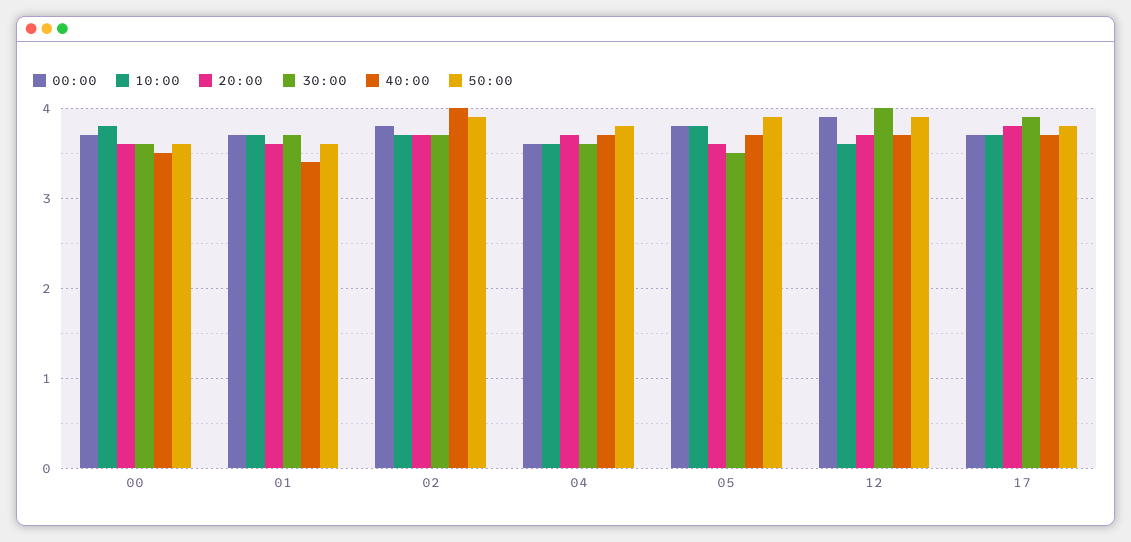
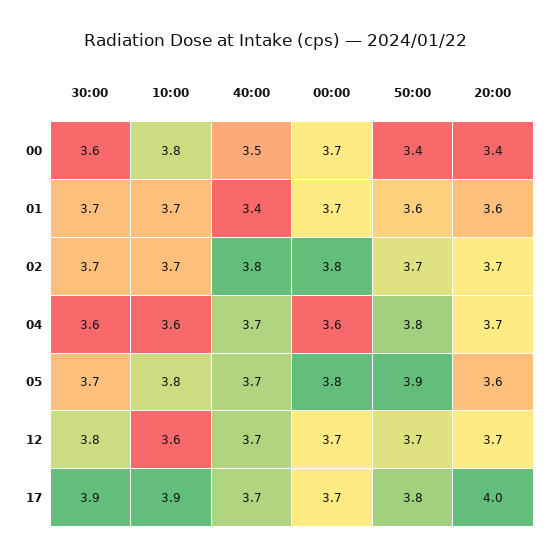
20:00, 00: 3.6 -> 3.4
50:00, 00: 3.6 -> 3.4
40:00, 02: 4 -> 3.8
50:00, 02: 3.9 -> 3.7
30:00, 05: 3.5 -> 3.7
00:00, 12: 3.9 -> 3.7
30:00, 12: 4 -> 3.8
50:00, 12: 3.9 -> 3.7
10:00, 17: 3.7 -> 3.9
20:00, 17: 3.8 -> 4

